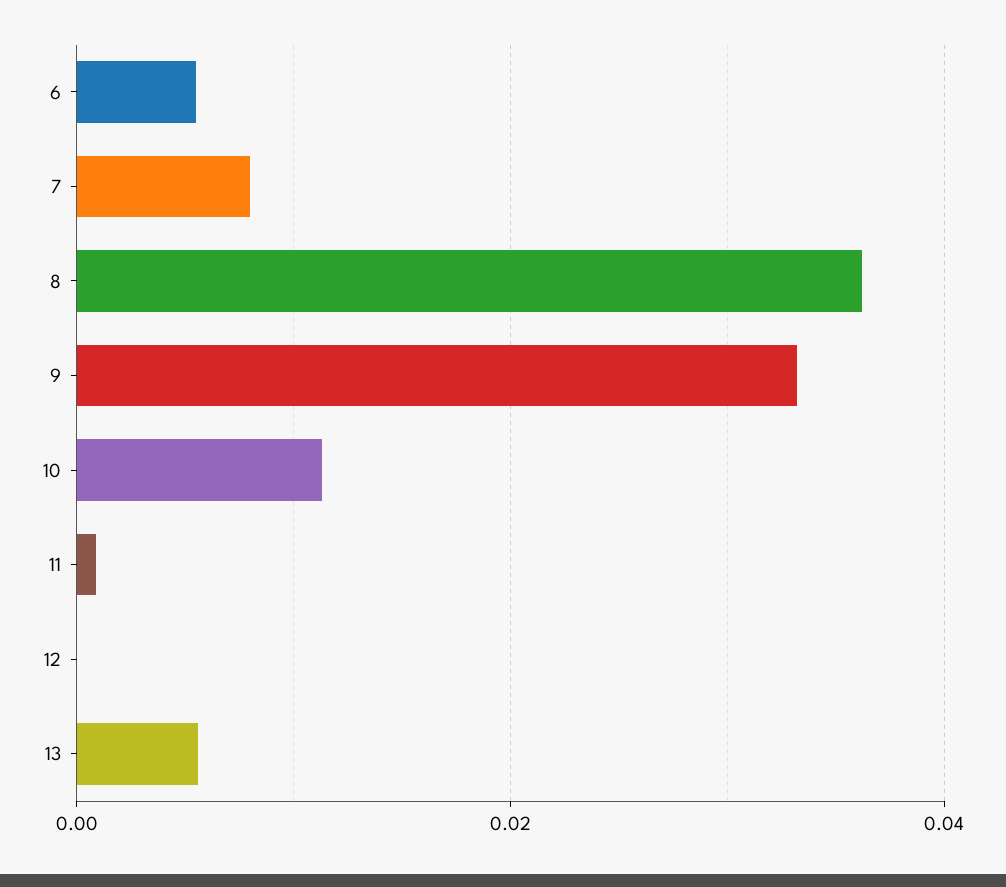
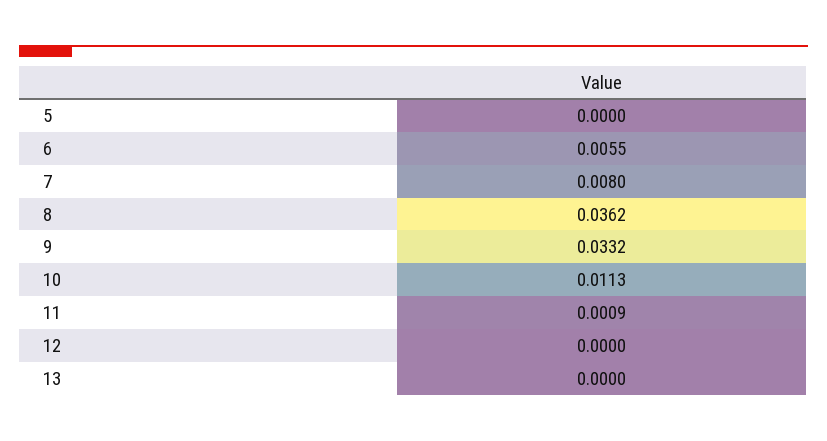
13: 0.006 -> 0
5: none -> 0

